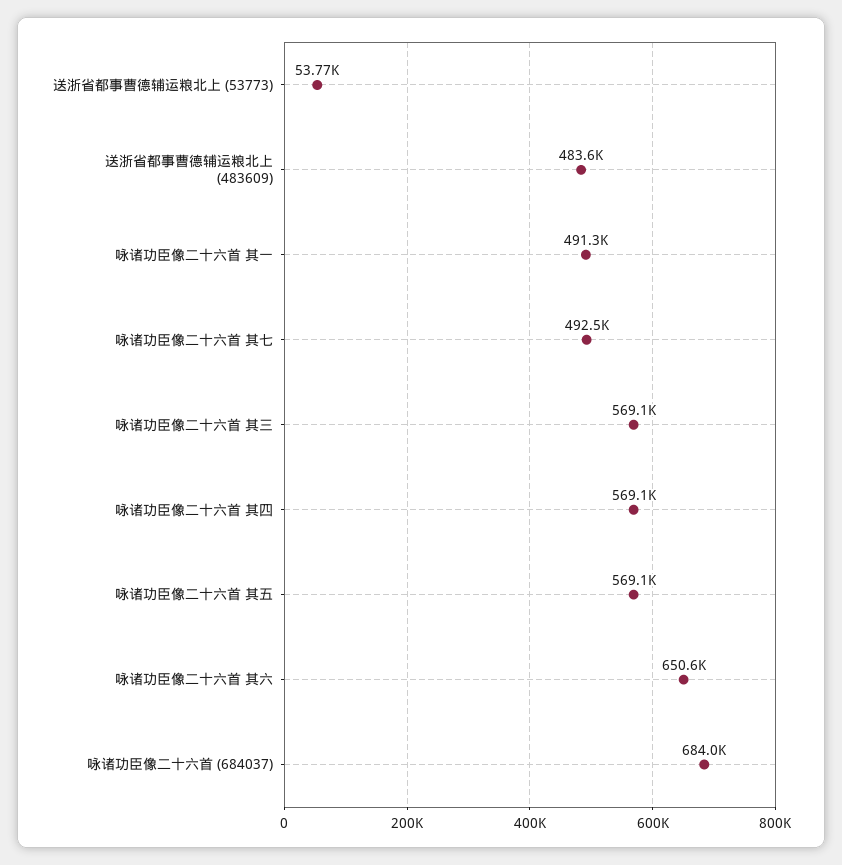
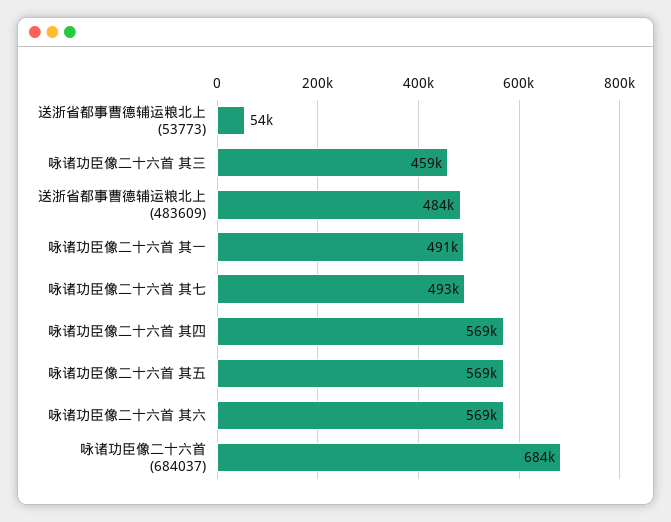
咏诸功臣像二十六首 其三: 569100 -> 459000
咏诸功臣像二十六首 其六: 650600 -> 569000

